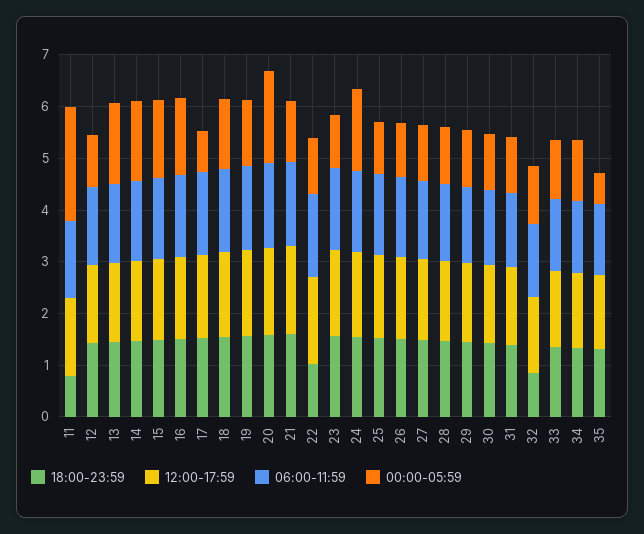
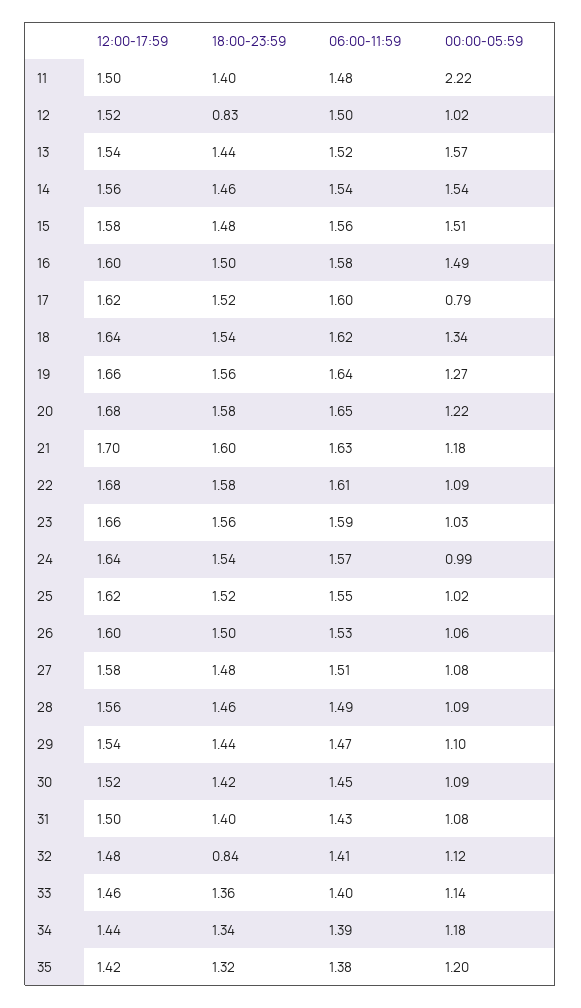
18:00-23:59, 11: 0.8 -> 1.4
18:00-23:59, 12: 1.4 -> 0.83
00:00-05:59, 20: 1.8 -> 1.22
18:00-23:59, 22: 1 -> 1.58
00:00-05:59, 24: 1.6 -> 0.99
00:00-05:59, 35: 0.6 -> 1.2

